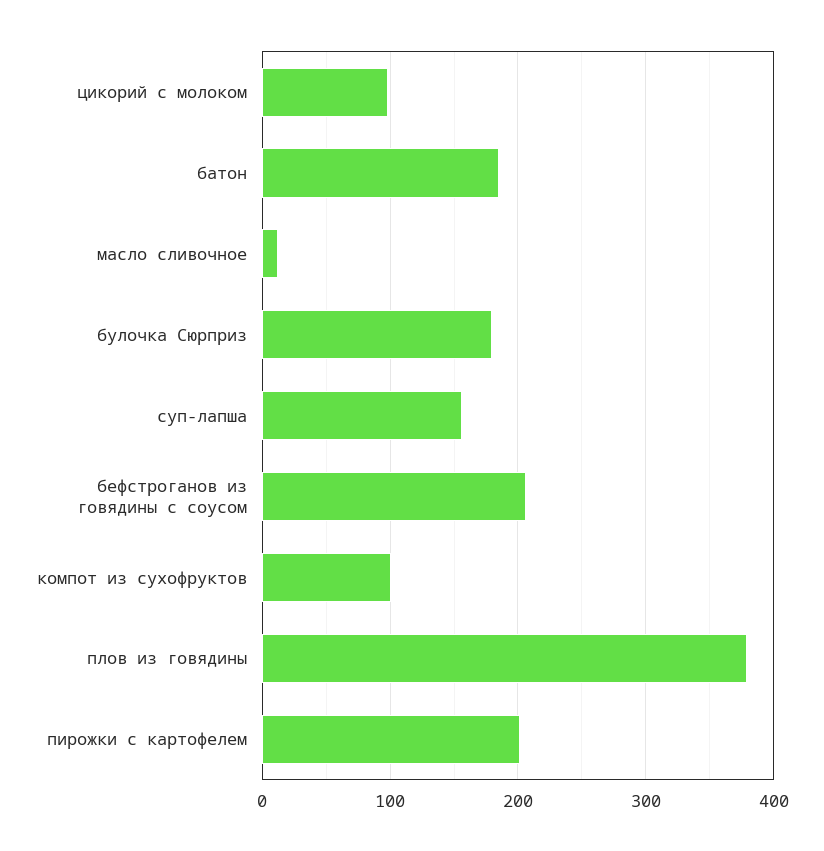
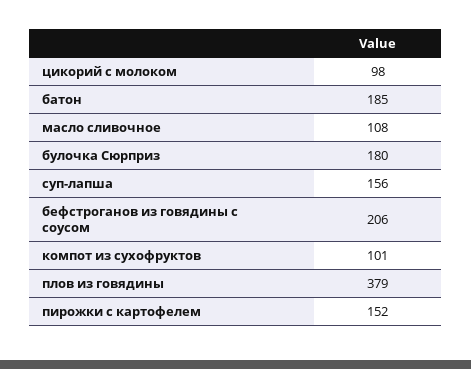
масло сливочное: 10 -> 108
пирожки с картофелем: 200 -> 152

